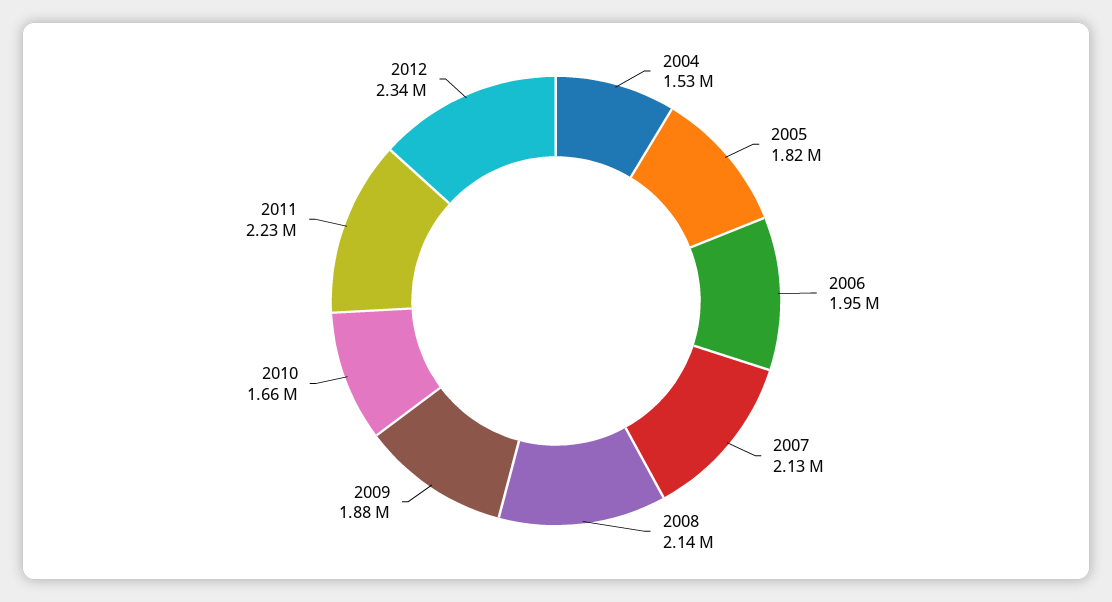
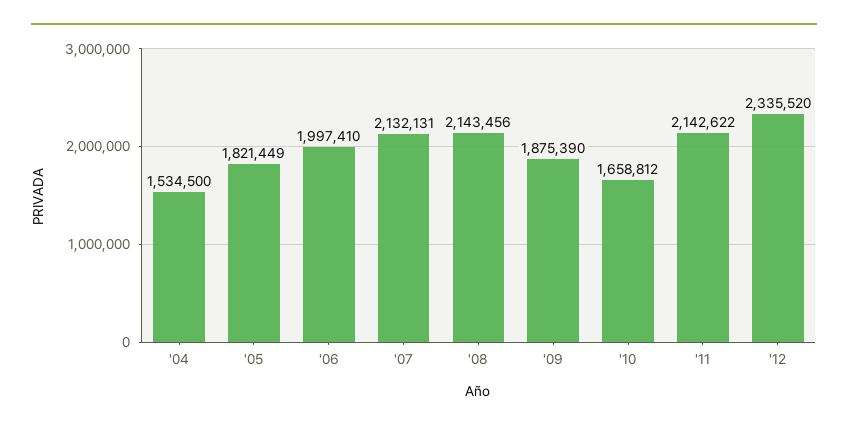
2006: 1950000 -> 1997410
2011: 2230000 -> 2142622

